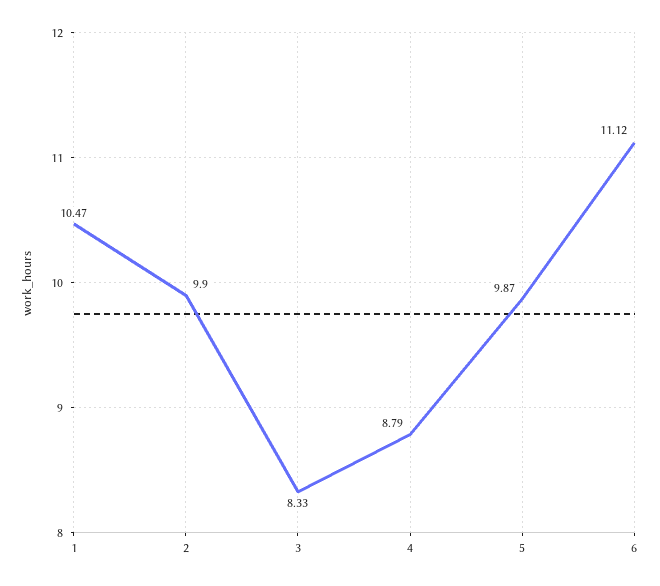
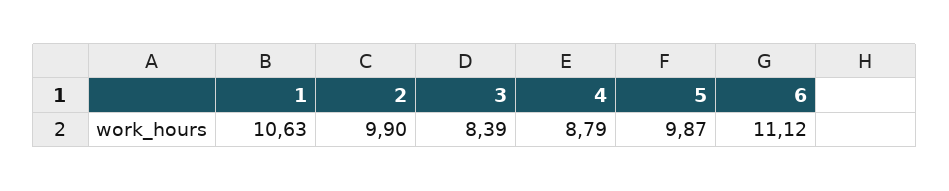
1: 10.47 -> 10.63
3: 8.33 -> 8.39

